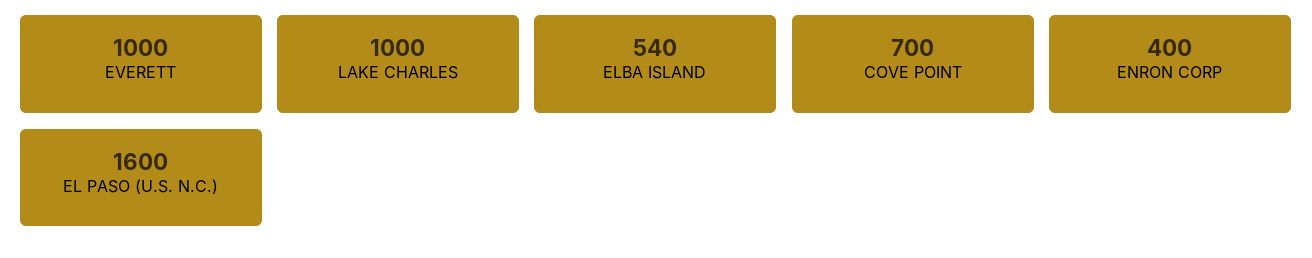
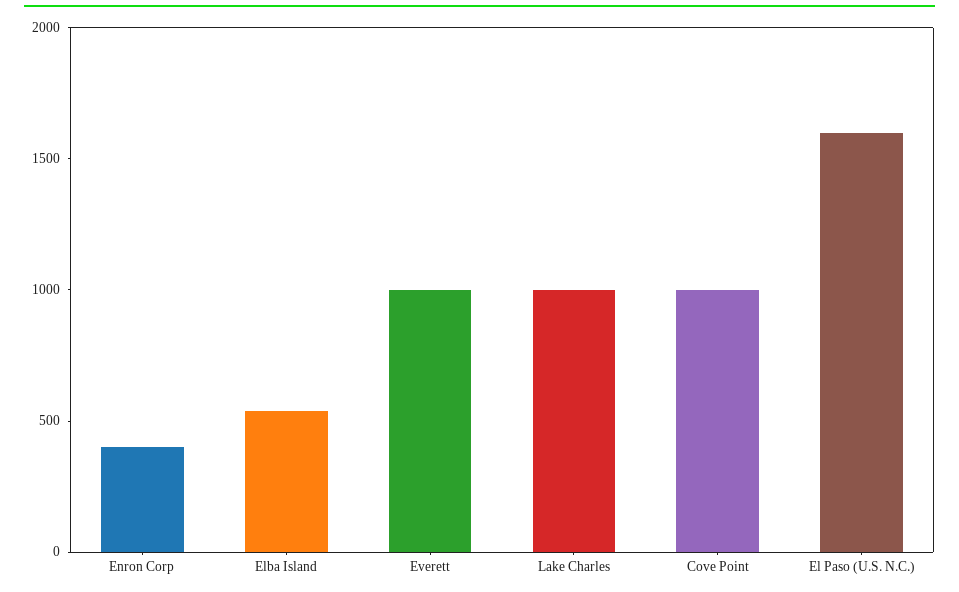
COVE POINT: 700 -> 1000

